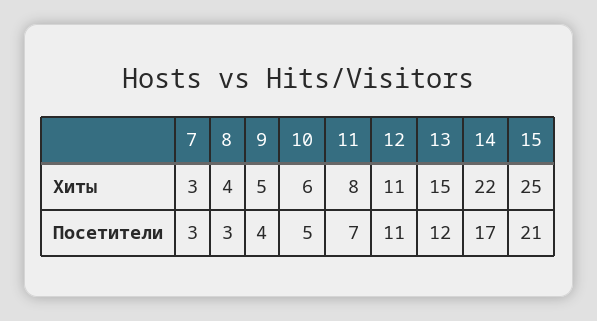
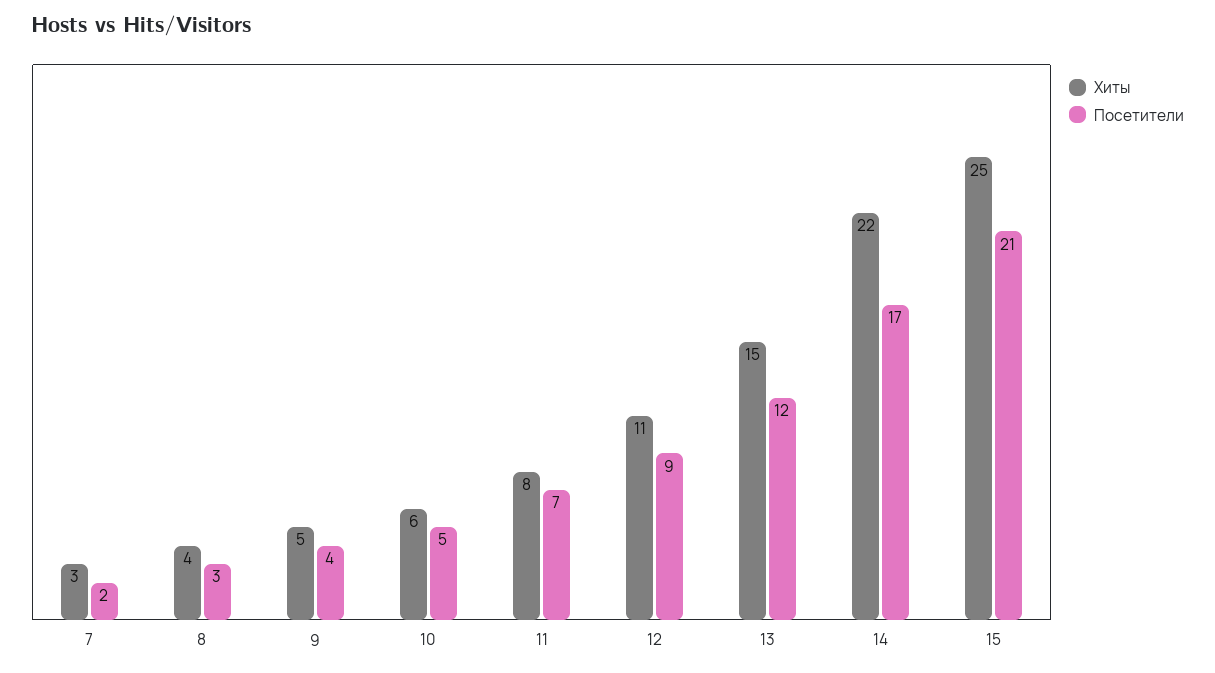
Посетители, 7: 3 -> 2
Посетители, 12: 11 -> 9

